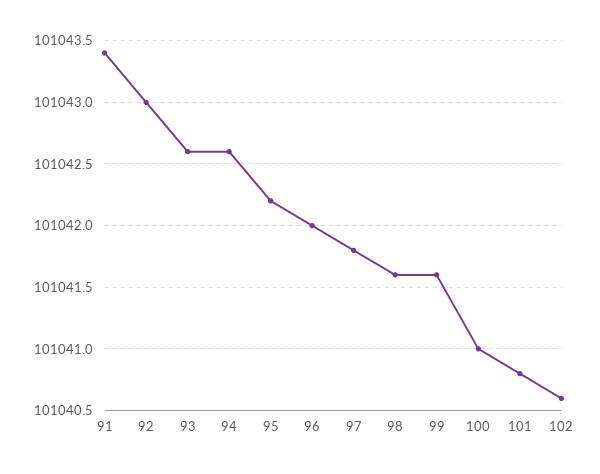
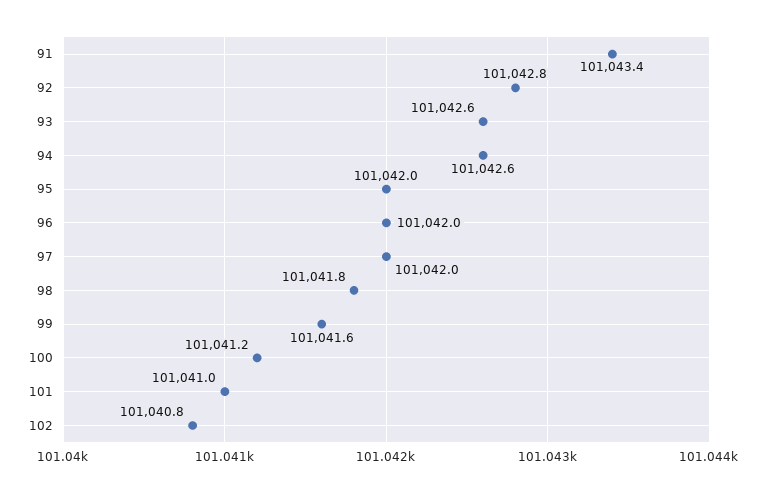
92: 101043 -> 101042.8
95: 101042.2 -> 101042
97: 101041.8 -> 101042
98: 101041.6 -> 101041.8
100: 101041 -> 101041.2
101: 101040.8 -> 101041
102: 101040.6 -> 101040.8

